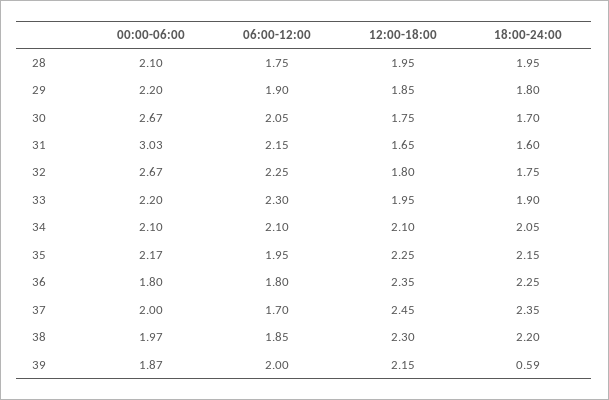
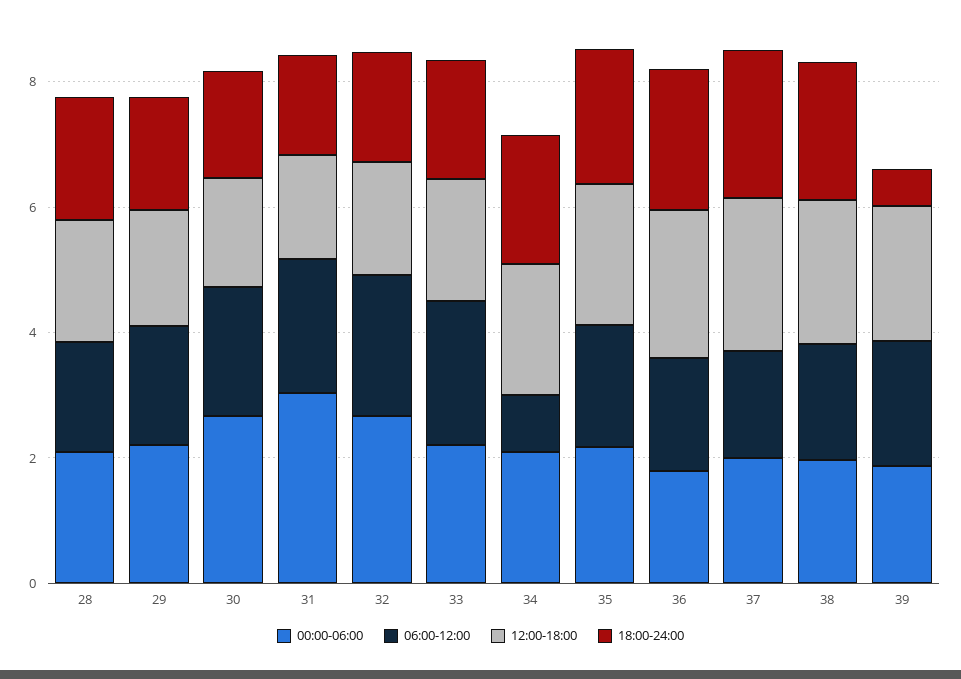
06:00-12:00, 34: 2.1 -> 1

